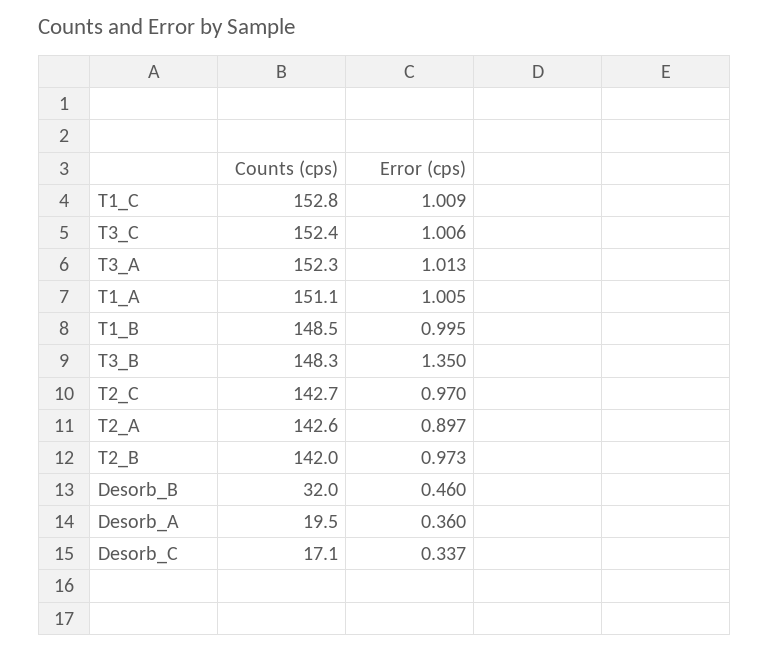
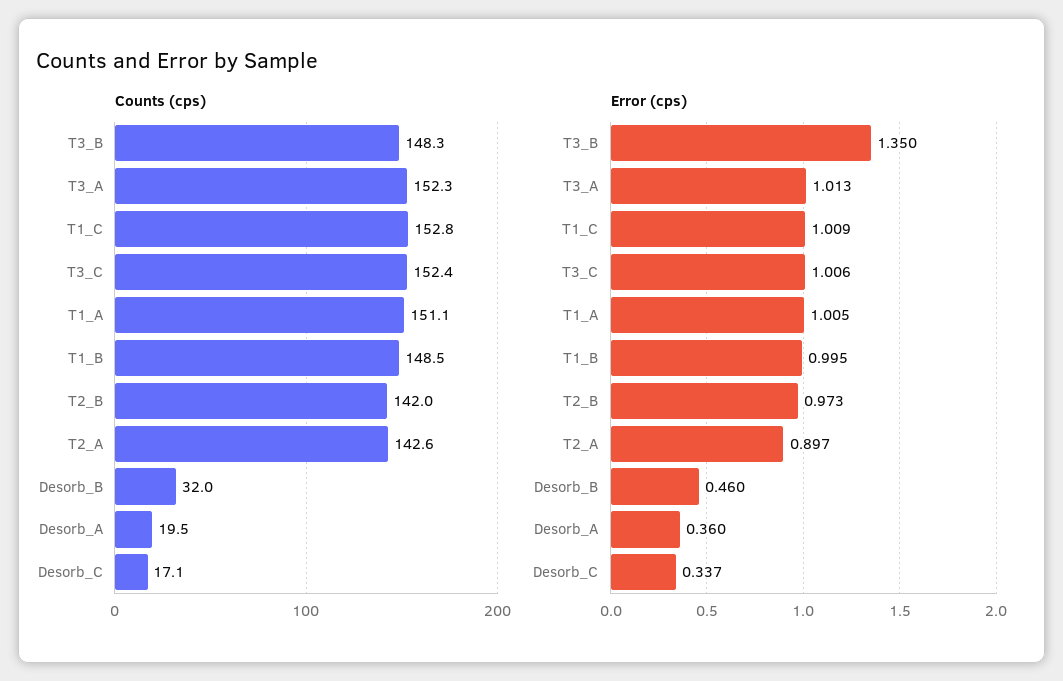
Counts (cps), T2_C: 142.7 -> none
Error (cps), T2_C: 0.97 -> none

